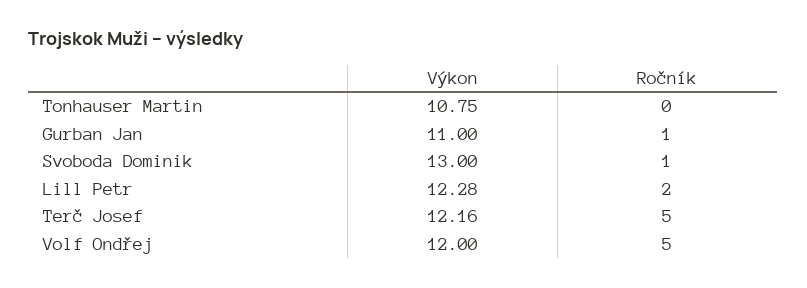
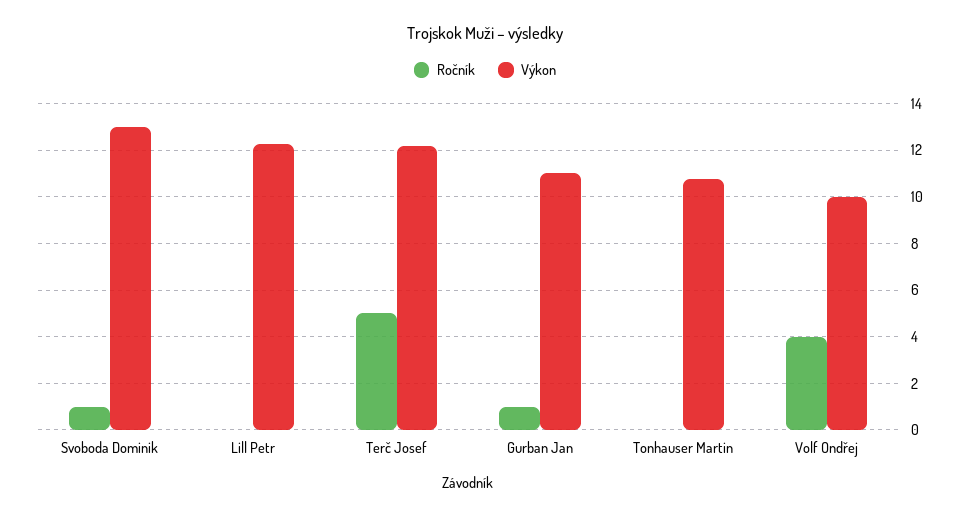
Ročník, Lill Petr: 2 -> 0
Výkon, Volf Ondřej: 12 -> 10
Ročník, Volf Ondřej: 5 -> 4

